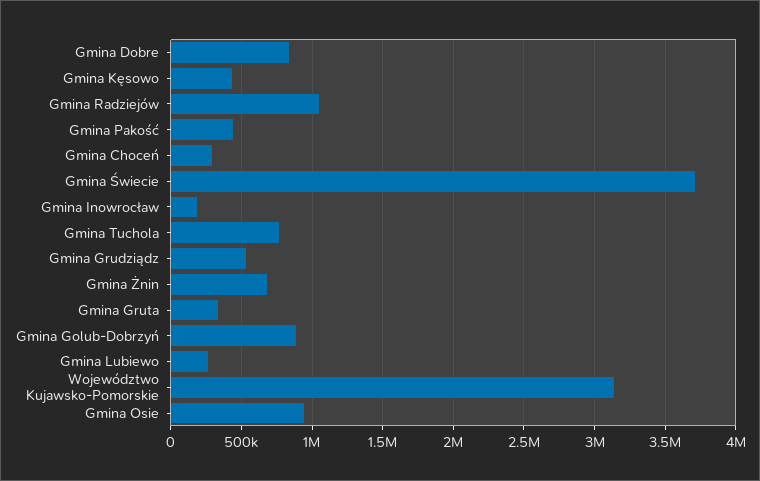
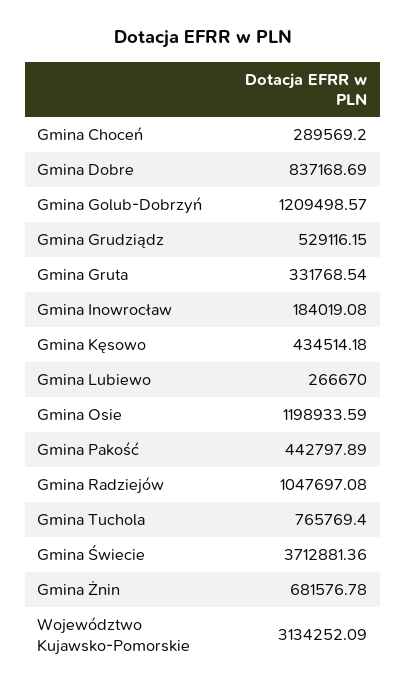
Gmina Golub-Dobrzyń: 900000 -> 1209498.57
Gmina Osie: 950000 -> 1198933.59

